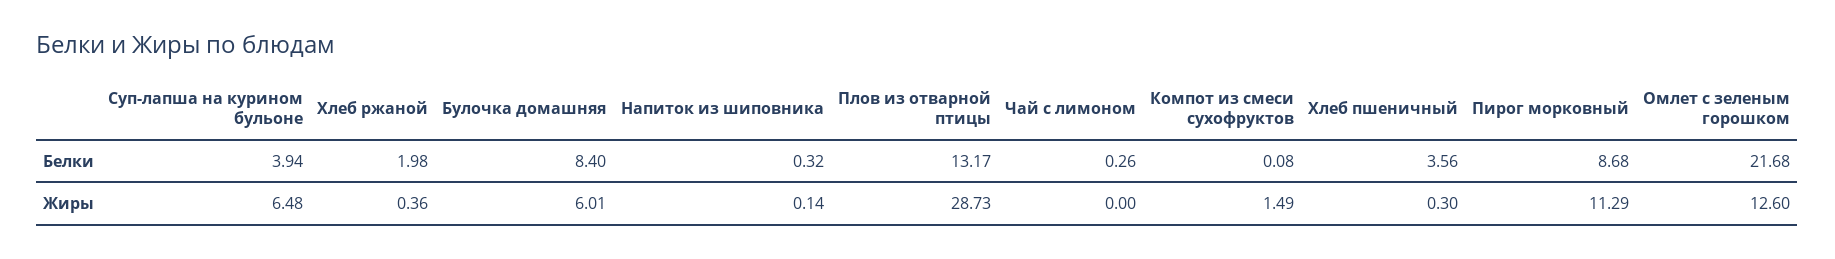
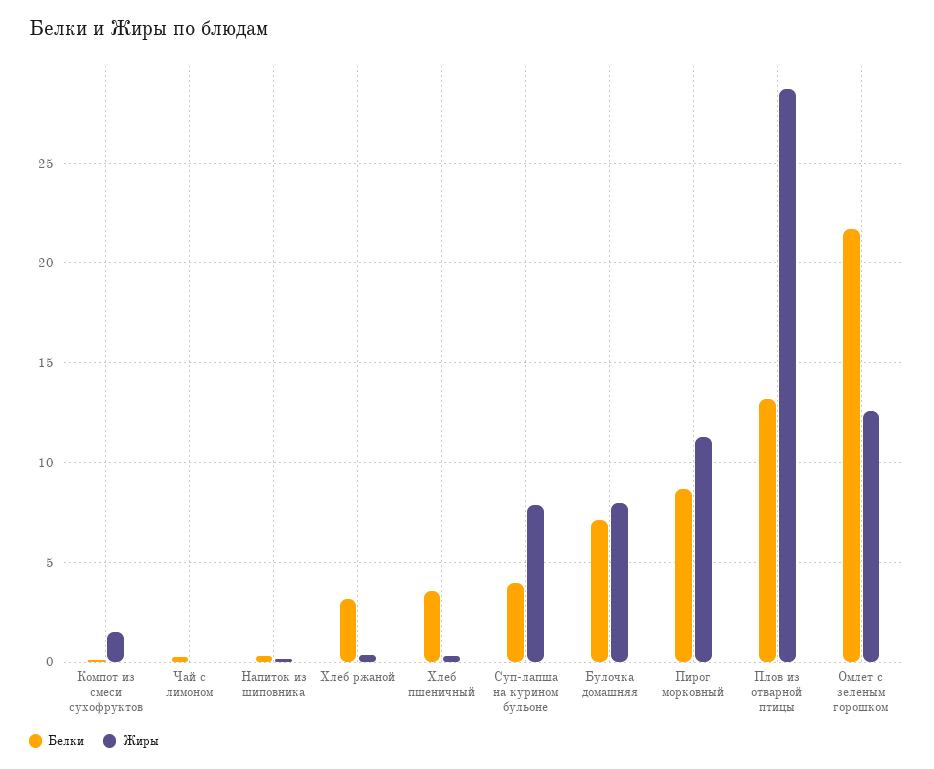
Белки, Хлеб ржаной: 1.98 -> 3
Белки, Булочка домашняя: 8.4 -> 7
Жиры, Суп-лапша на курином бульоне: 6.48 -> 8
Жиры, Булочка домашняя: 6.01 -> 8

